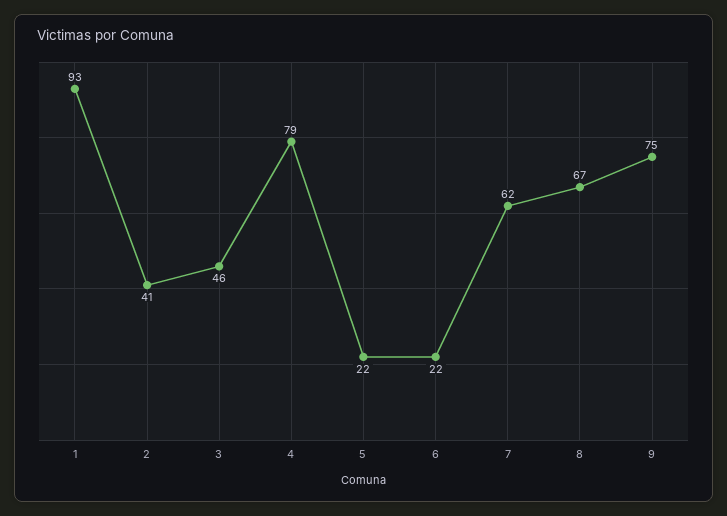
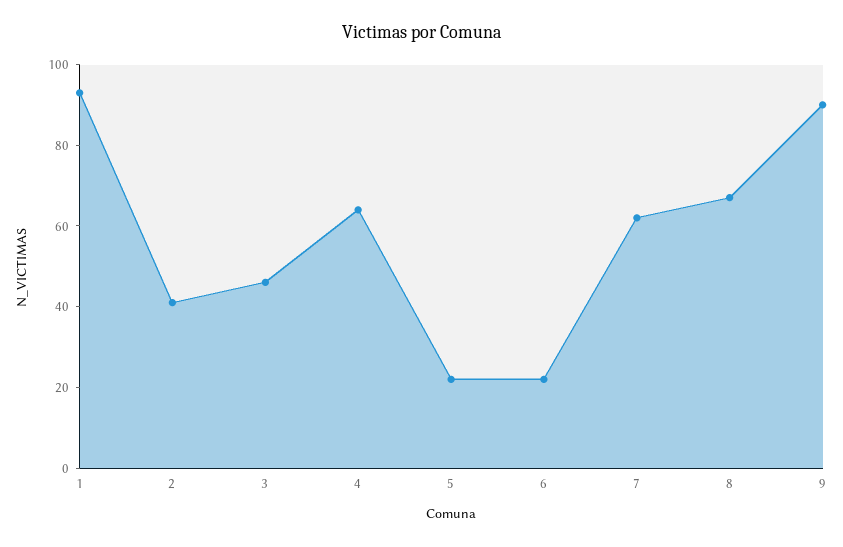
4: 79 -> 65
9: 75 -> 90

